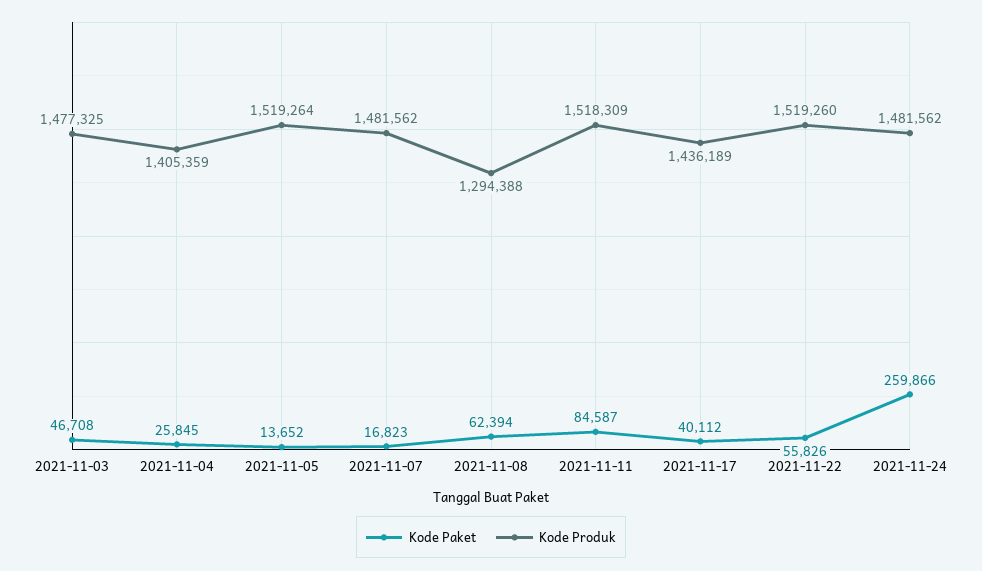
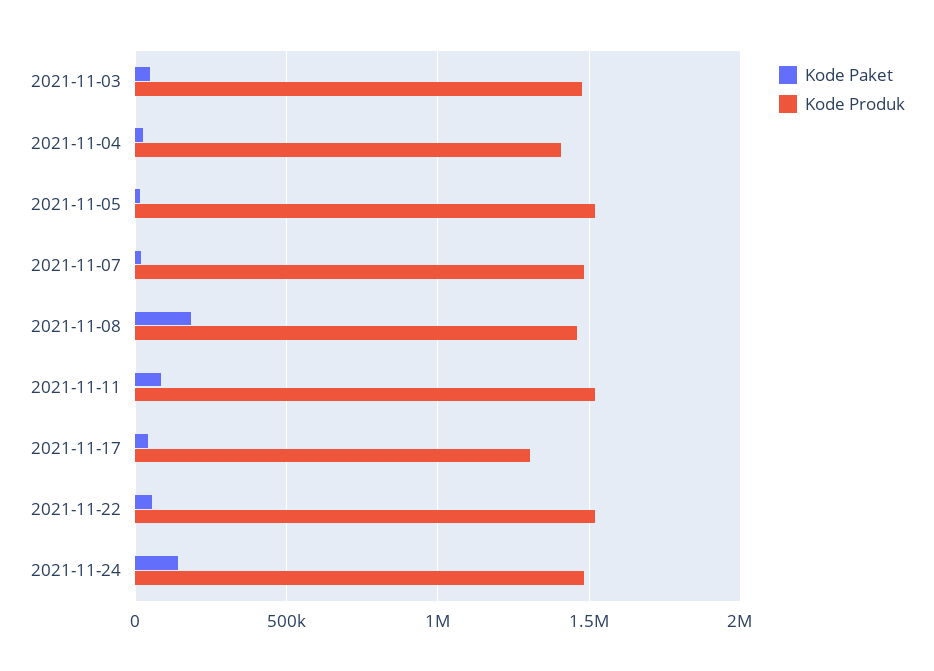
Kode Paket, 2021-11-08: 62394 -> 200000
Kode Produk, 2021-11-08: 1294388 -> 1450000
Kode Produk, 2021-11-17: 1436189 -> 1300000
Kode Paket, 2021-11-24: 259866 -> 150000

